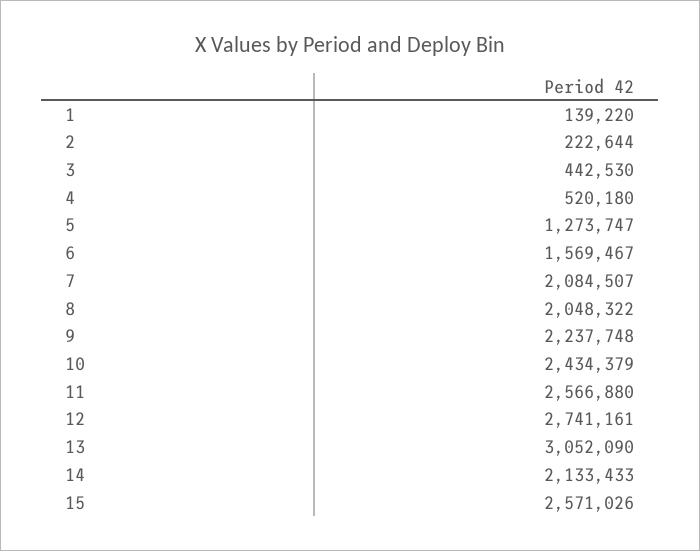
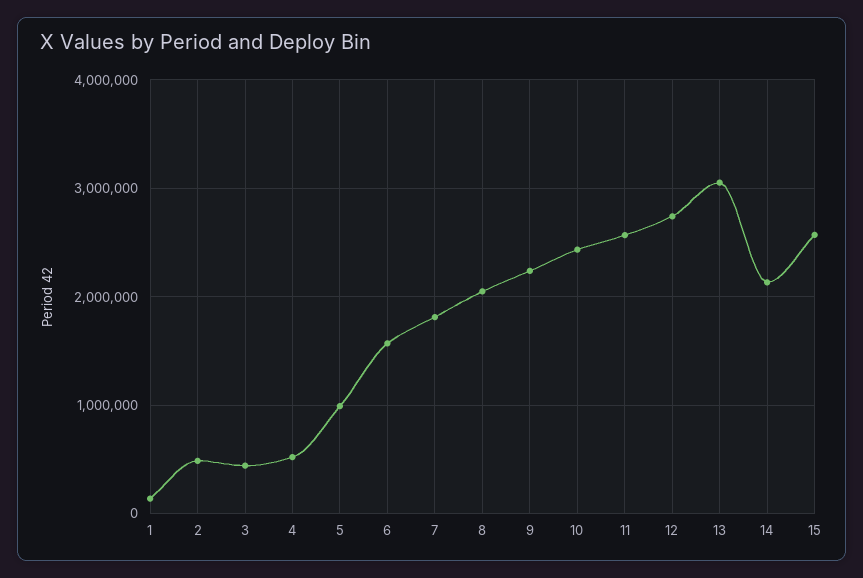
2: 222644 -> 500000
5: 1273747 -> 1000000
7: 2084507 -> 1800000

